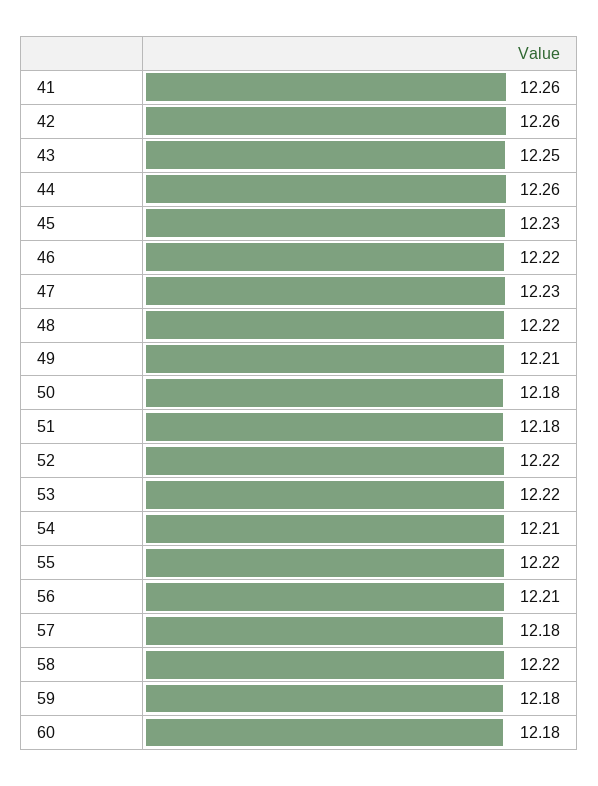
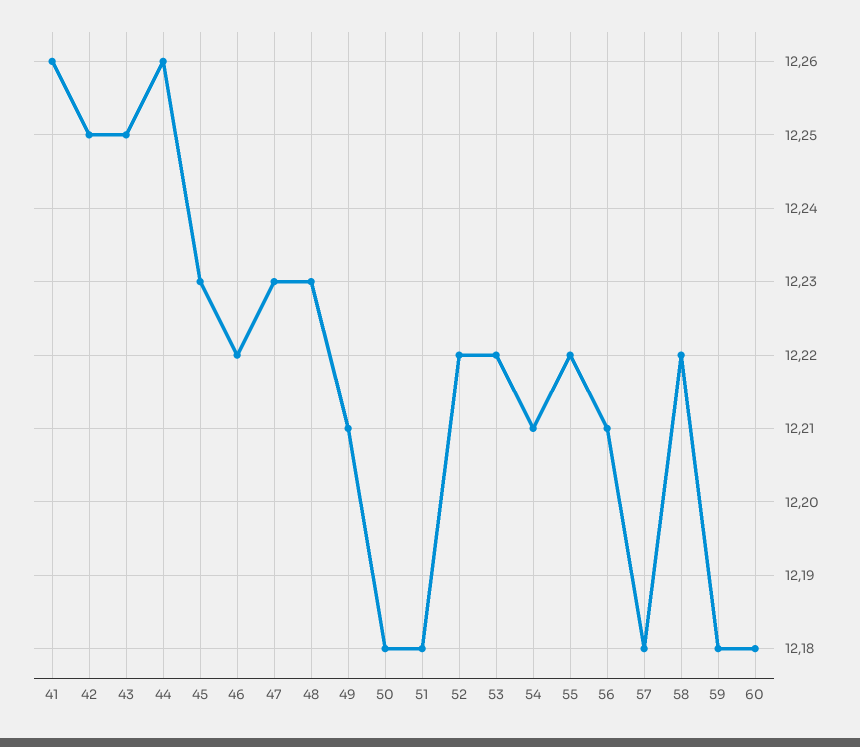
42: 12.26 -> 12.25
48: 12.22 -> 12.23

